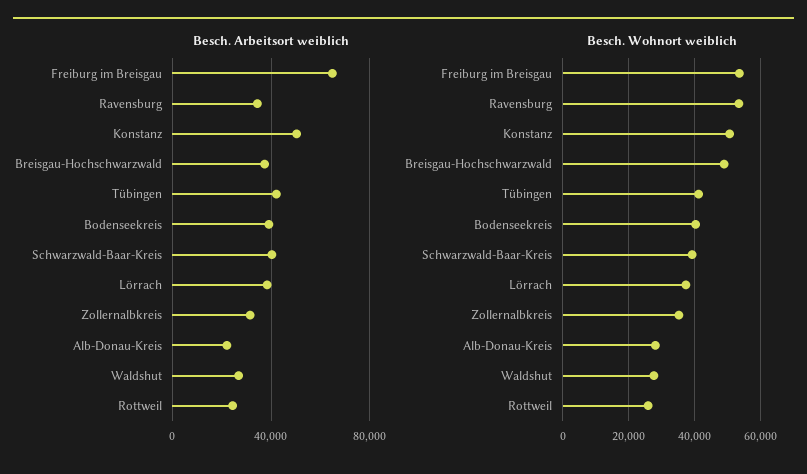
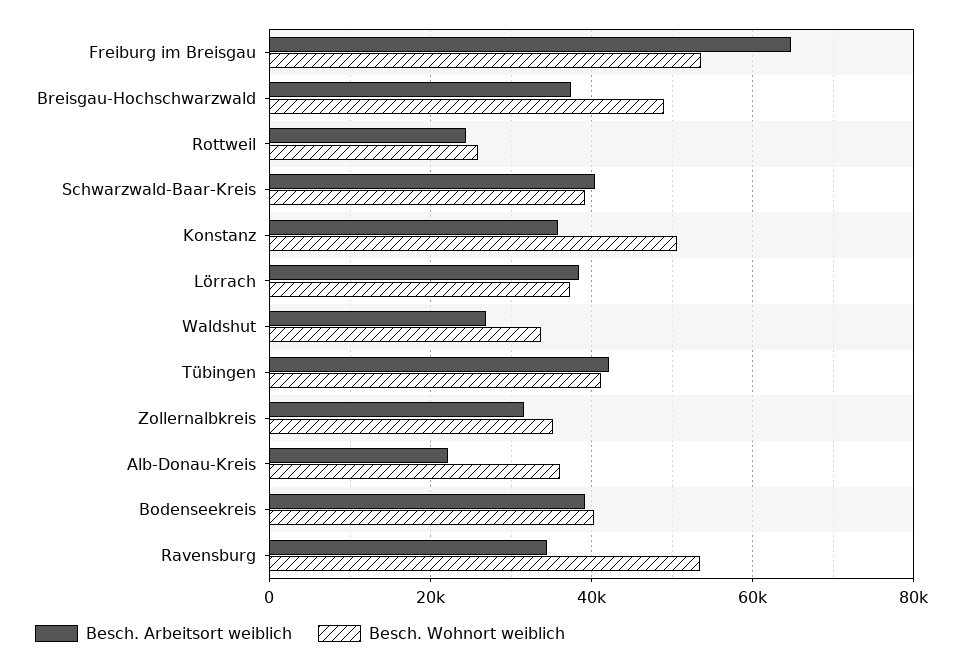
Besch. Arbeitsort weiblich, Konstanz: 50000 -> 36000
Besch. Wohnort weiblich, Alb-Donau-Kreis: 28000 -> 36000
Besch. Wohnort weiblich, Waldshut: 28000 -> 34000

